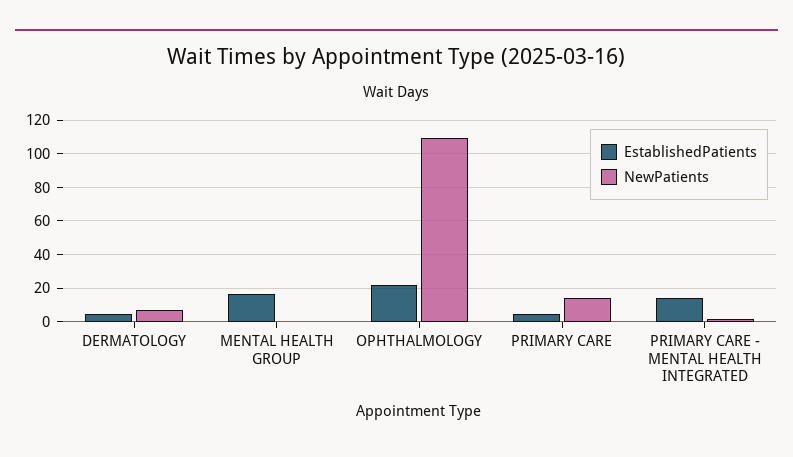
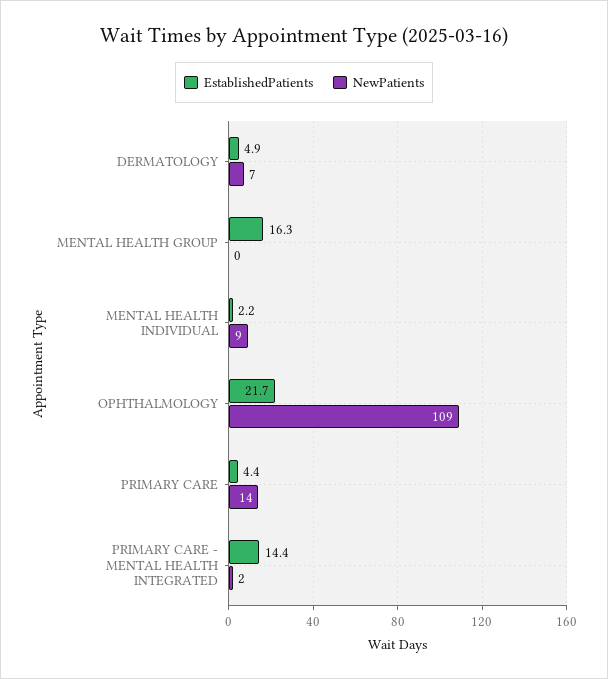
EstablishedPatients, MENTAL HEALTH INDIVIDUAL: none -> 2.2
NewPatients, MENTAL HEALTH INDIVIDUAL: none -> 9

